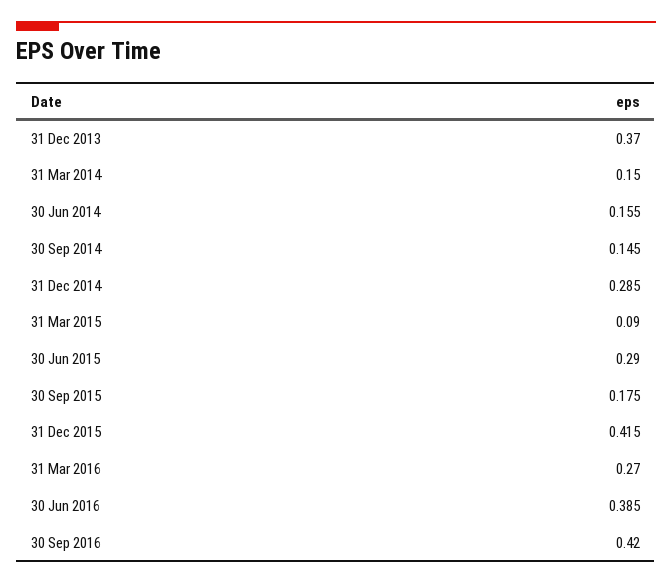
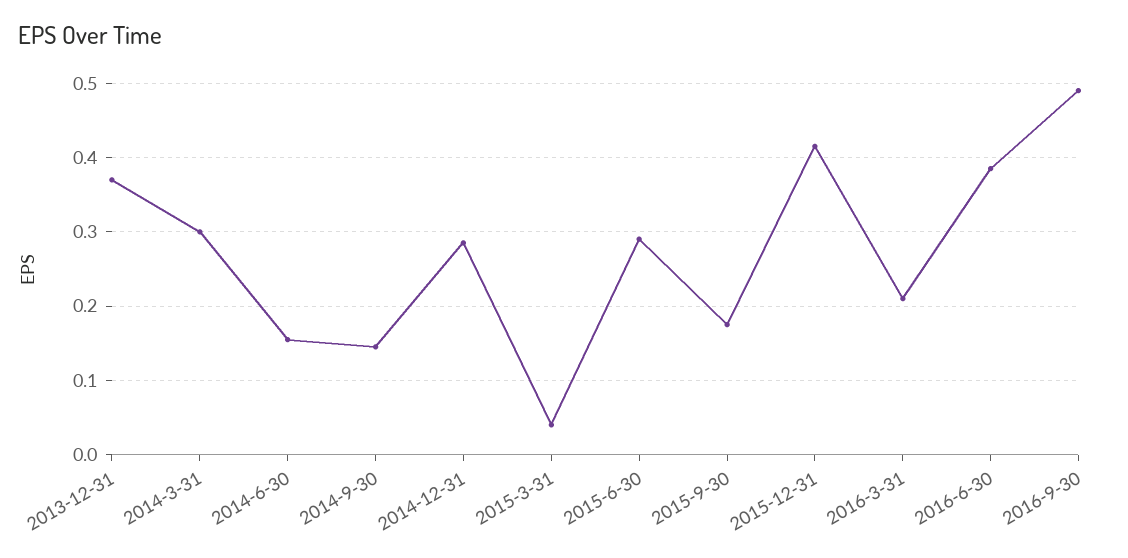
31 Mar 2014: 0.15 -> 0.3
31 Mar 2015: 0.09 -> 0.04
31 Mar 2016: 0.27 -> 0.21
30 Sep 2016: 0.42 -> 0.49

